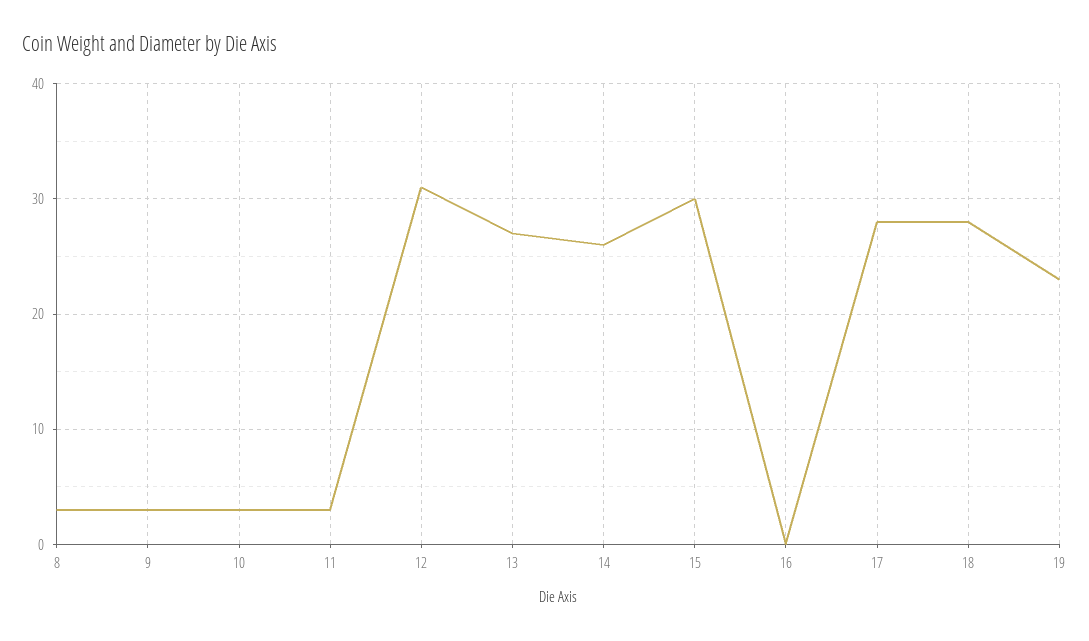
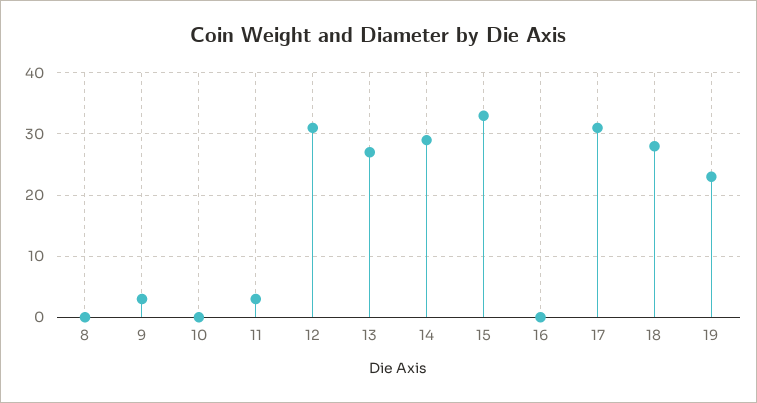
8: 3 -> 0
10: 3 -> 0
14: 26 -> 29
15: 30 -> 33
17: 28 -> 31

